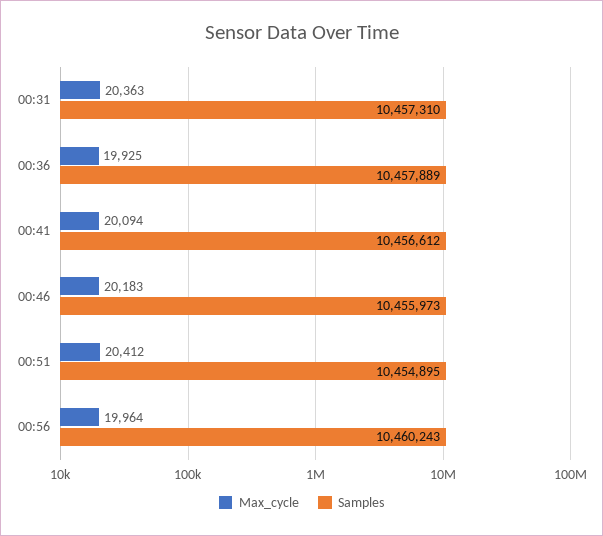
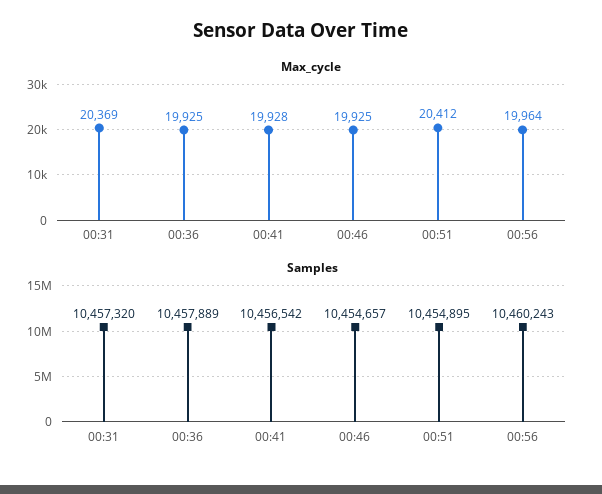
Max_cycle, 00:31: 20363 -> 20369
Samples, 00:31: 10457310 -> 10457320
Max_cycle, 00:41: 20094 -> 19928
Samples, 00:41: 10456612 -> 10456542
Max_cycle, 00:46: 20183 -> 19925
Samples, 00:46: 10455973 -> 10454657

